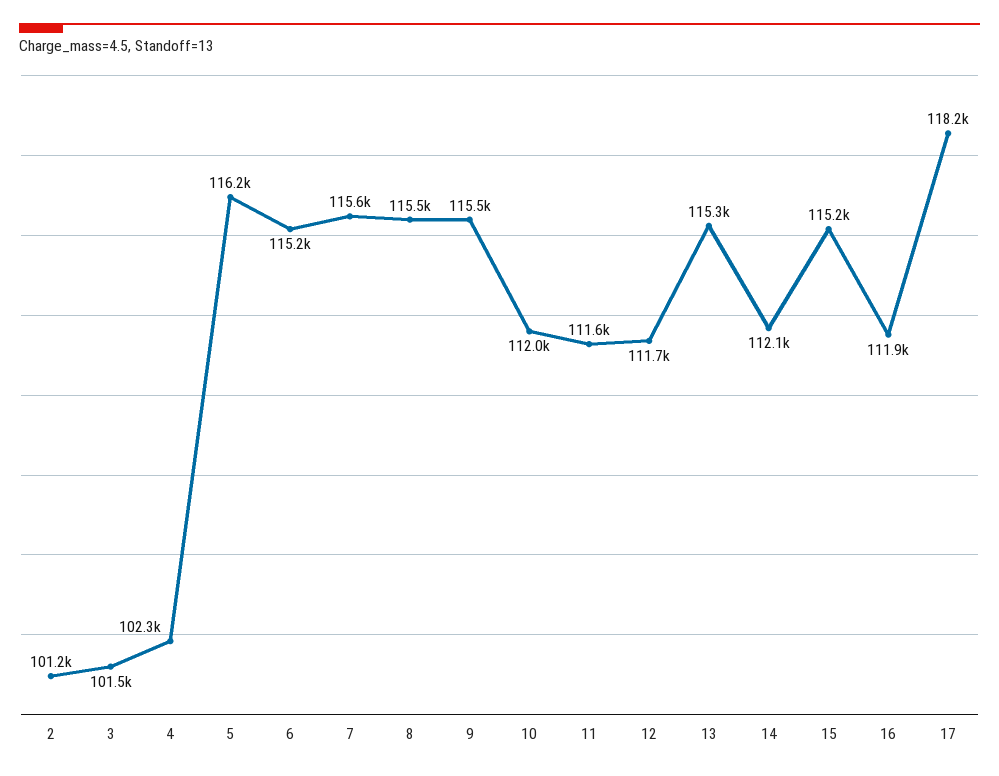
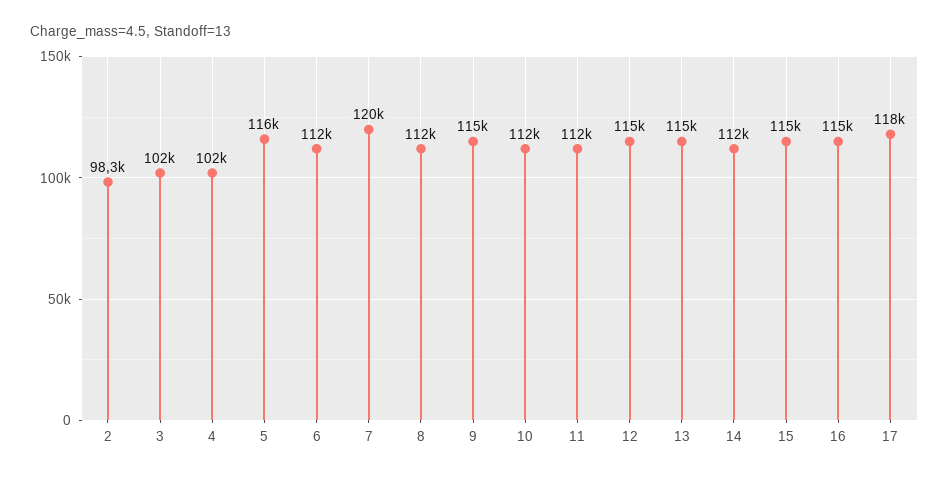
2: 101200 -> 98300
6: 115200 -> 112000
7: 115600 -> 120000
8: 115500 -> 112000
12: 111700 -> 115000
16: 111900 -> 115000

